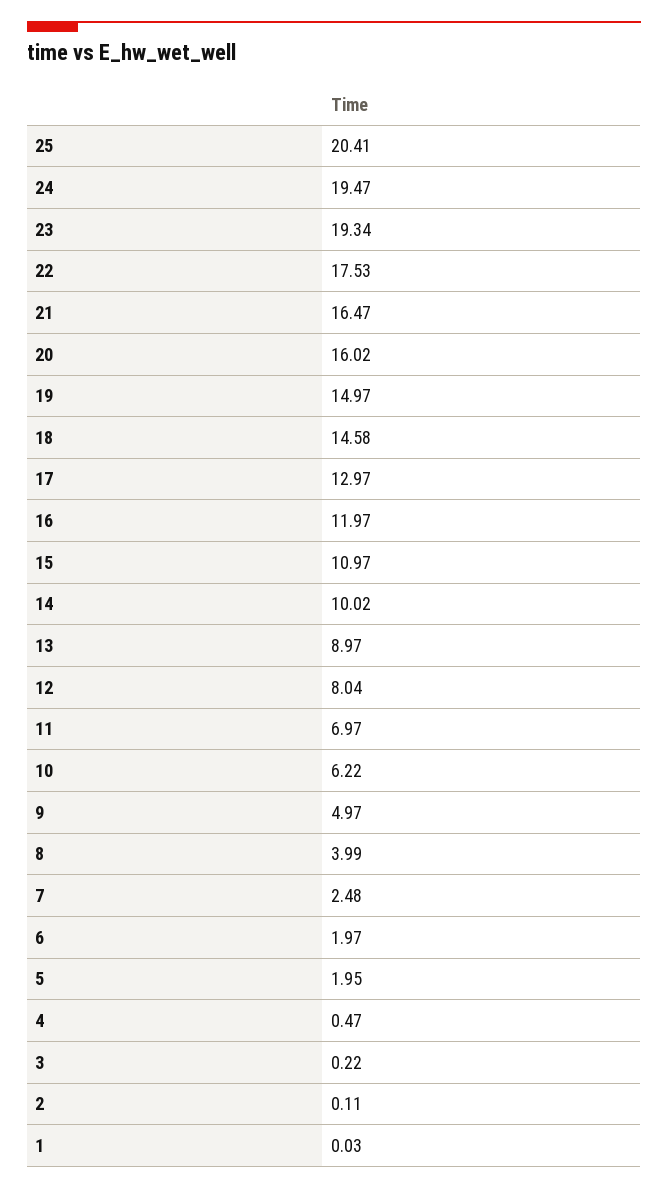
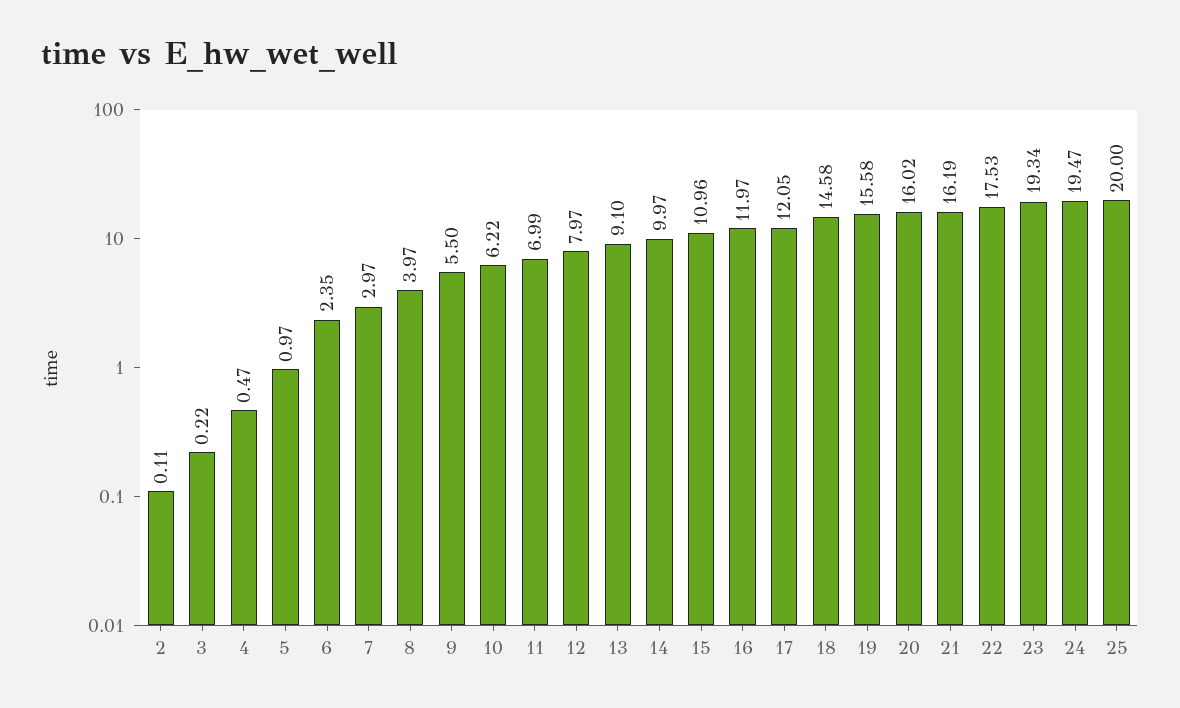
25: 20.41 -> 20
21: 16.47 -> 16.19
19: 14.97 -> 15.58
17: 12.97 -> 12.05
15: 10.97 -> 10.96
14: 10.02 -> 9.97
13: 8.97 -> 9.1
12: 8.04 -> 7.97
11: 6.97 -> 6.99
9: 4.97 -> 5.5
8: 3.99 -> 3.97
7: 2.48 -> 2.97
6: 1.97 -> 2.35
5: 1.95 -> 0.97
1: 0.03 -> none

